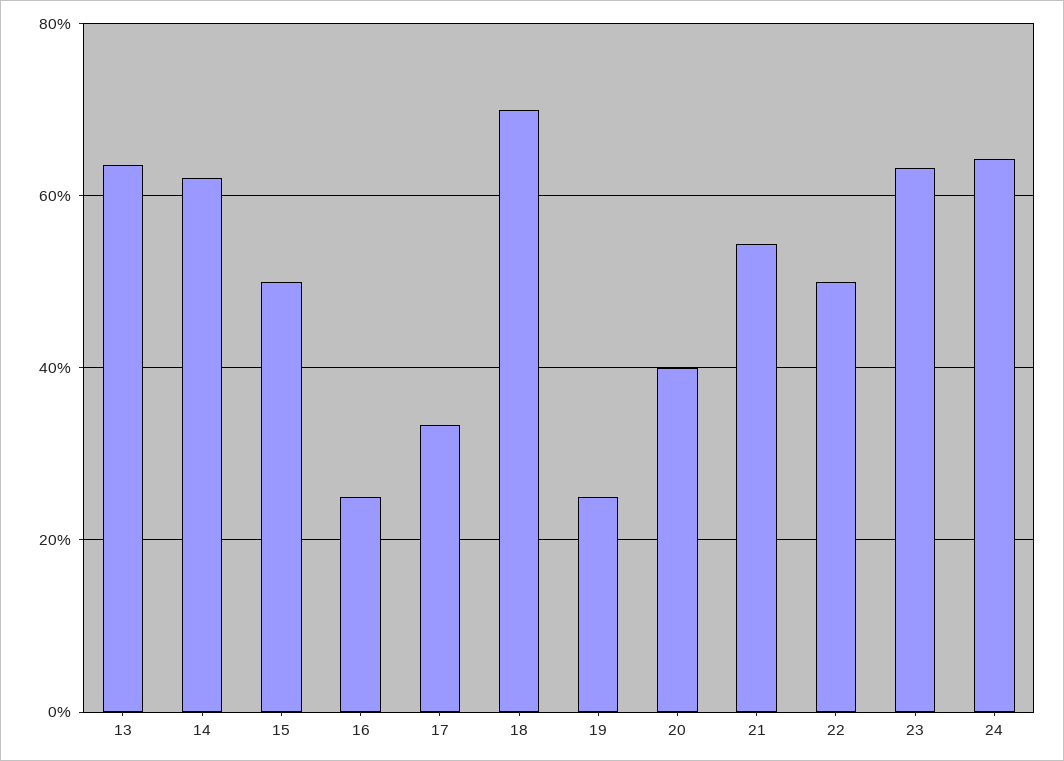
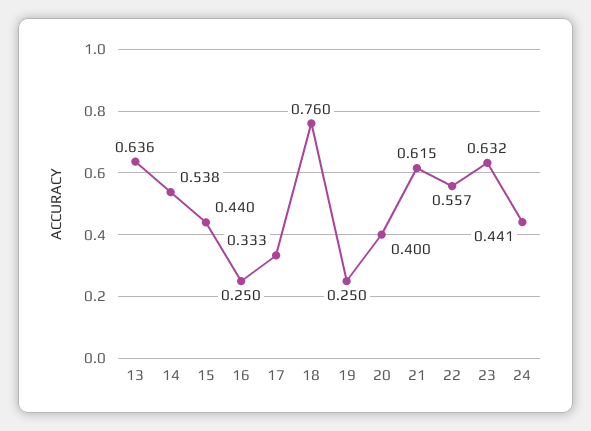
14: 0.62 -> 0.538
15: 0.5 -> 0.44
18: 0.7 -> 0.76
21: 0.54 -> 0.615
22: 0.5 -> 0.557
24: 0.64 -> 0.441

